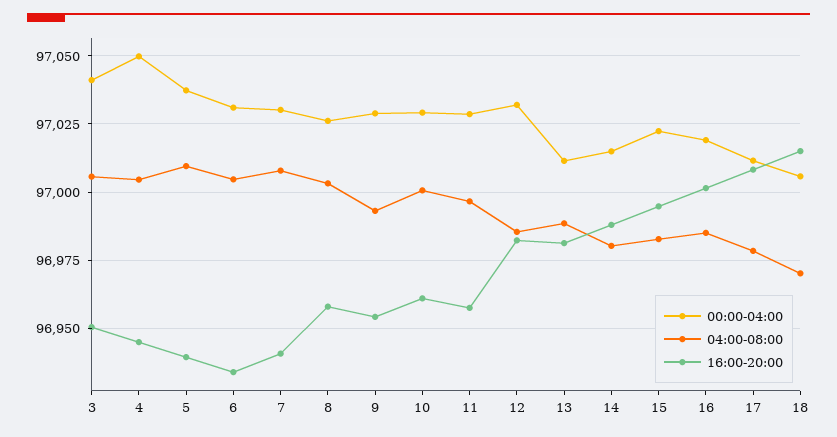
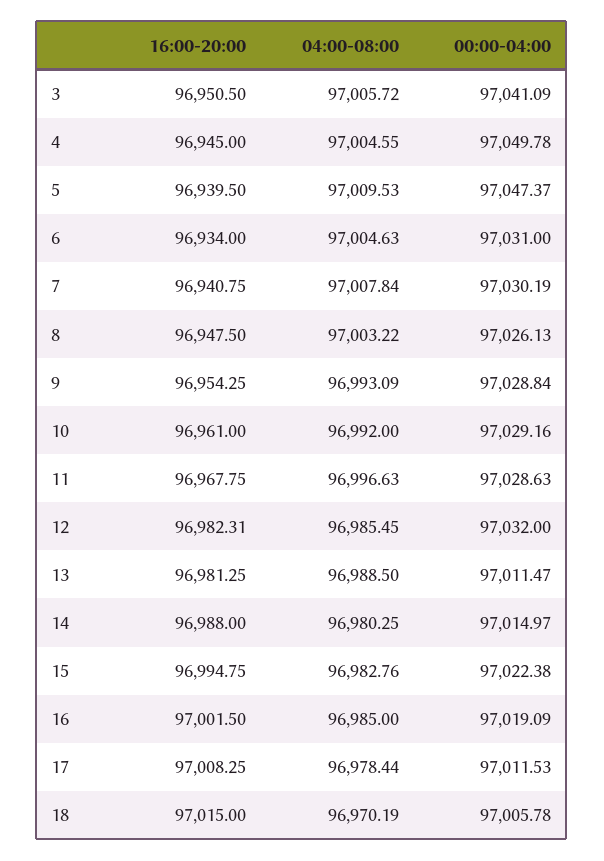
00:00-04:00, 5: 97037.5 -> 97047.37
16:00-20:00, 8: 96957.5 -> 96947.5
04:00-08:00, 10: 97000 -> 96992
16:00-20:00, 11: 96957.5 -> 96967.75

